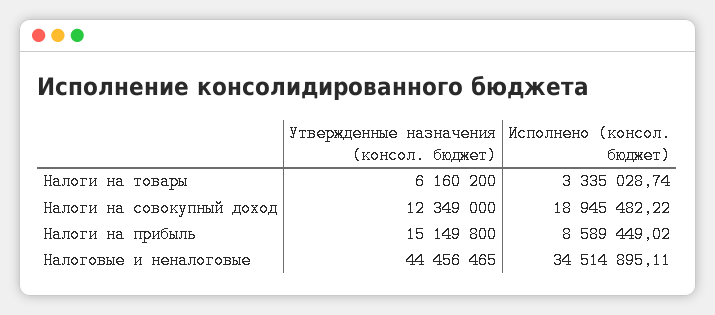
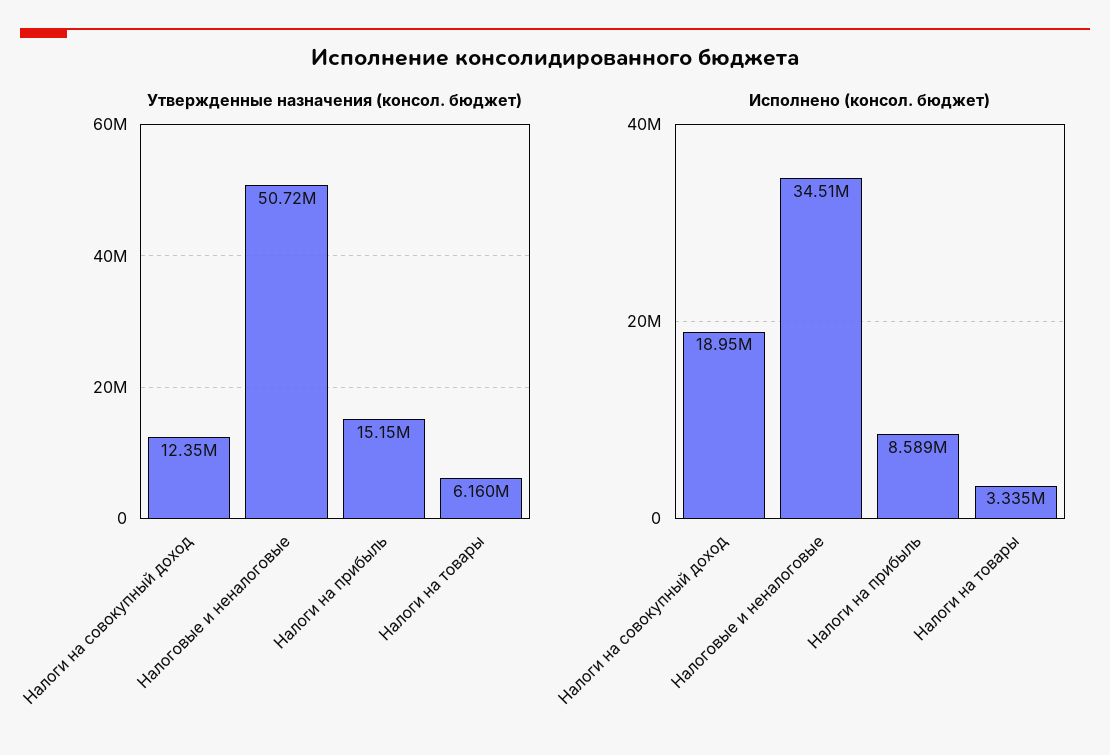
Утвержденные назначения (консол. бюджет), Налоговые и неналоговые: 44456465 -> 50720000

